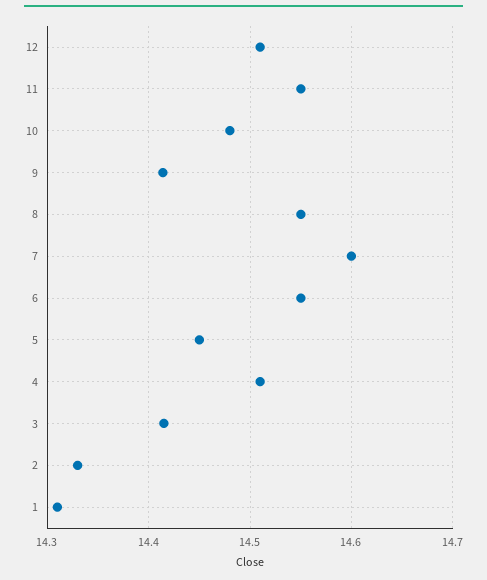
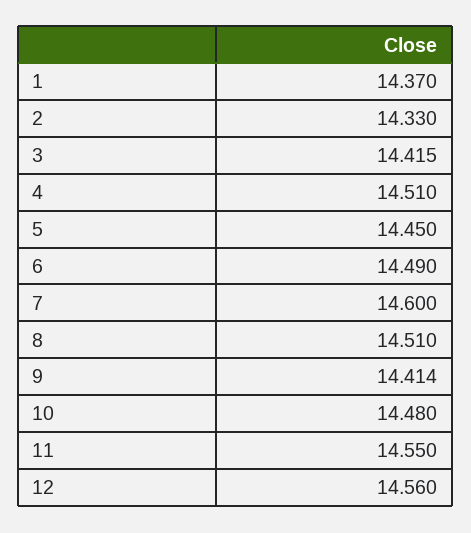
12: 14.51 -> 14.56
8: 14.55 -> 14.51
6: 14.55 -> 14.49
1: 14.31 -> 14.37

